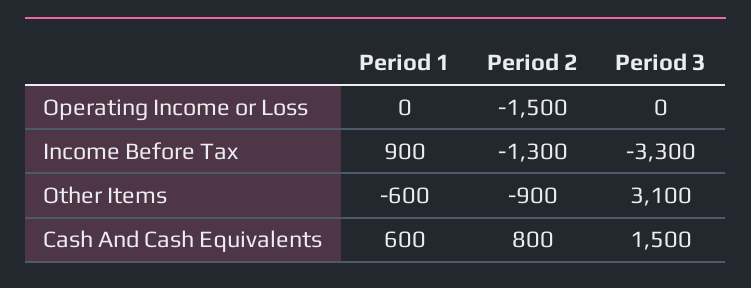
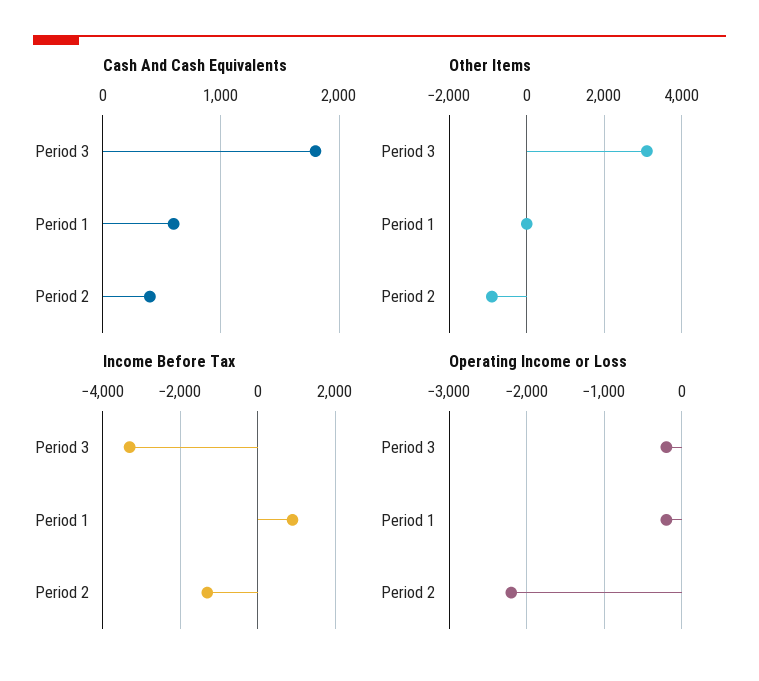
Operating Income or Loss, Period 1: 0 -> -200
Operating Income or Loss, Period 2: -1500 -> -2200
Operating Income or Loss, Period 3: 0 -> -200
Other Items, Period 1: -600 -> 0
Cash And Cash Equivalents, Period 2: 800 -> 400
Cash And Cash Equivalents, Period 3: 1500 -> 1800

